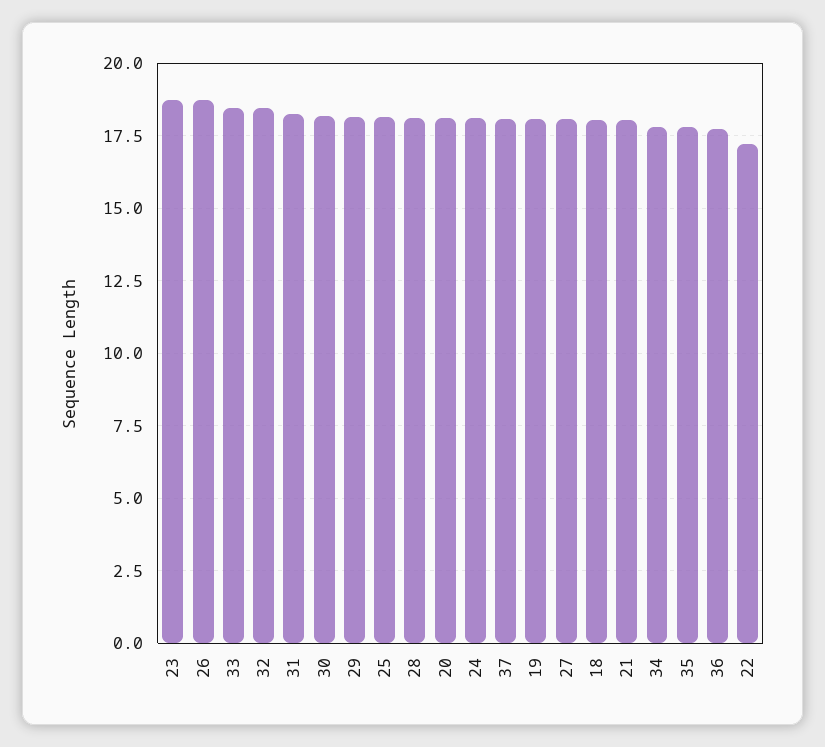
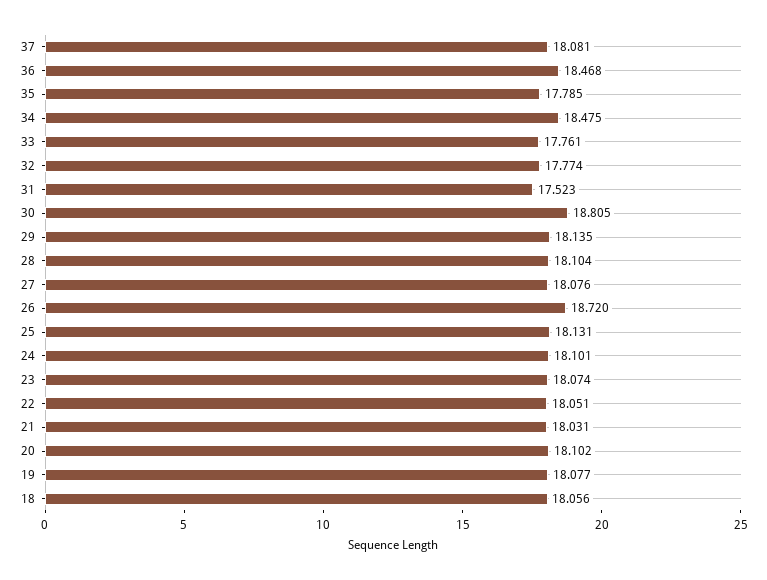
23: 18.75 -> 18.074
33: 18.5 -> 17.761
32: 18.5 -> 17.774
31: 18.25 -> 17.523
30: 18.25 -> 18.805
34: 17.75 -> 18.475
36: 17.75 -> 18.468
22: 17.25 -> 18.051

